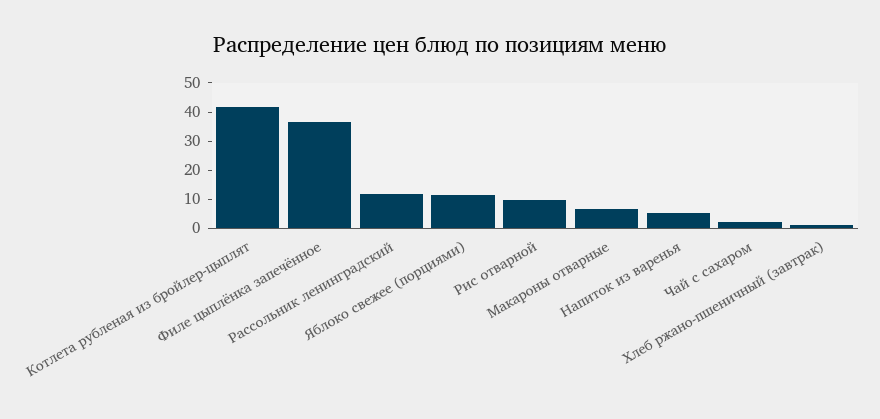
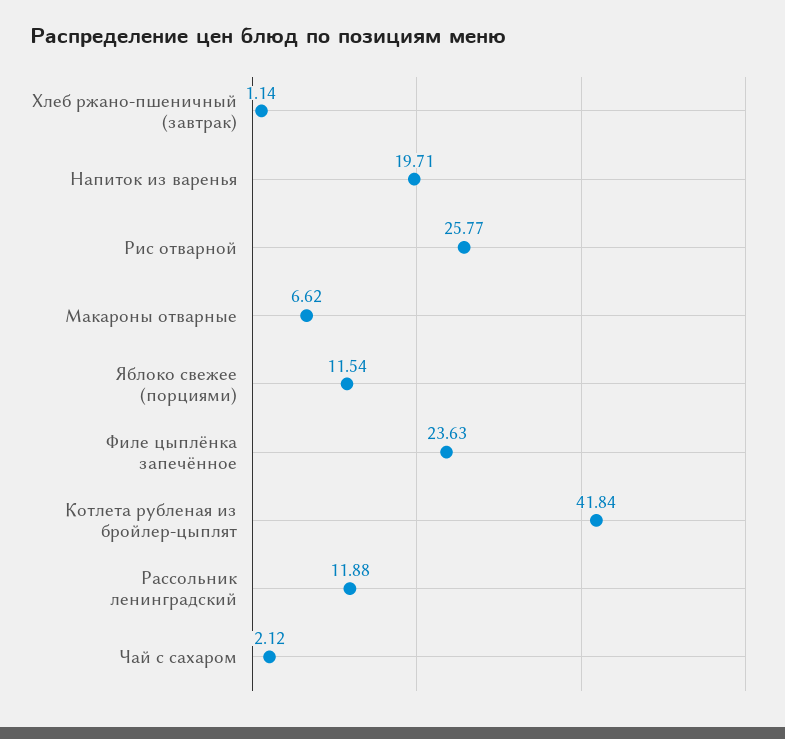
Филе цыплёнка запечённое: 35 -> 23.63
Рис отварной: 10 -> 25.77
Напиток из варенья: 5 -> 19.71

